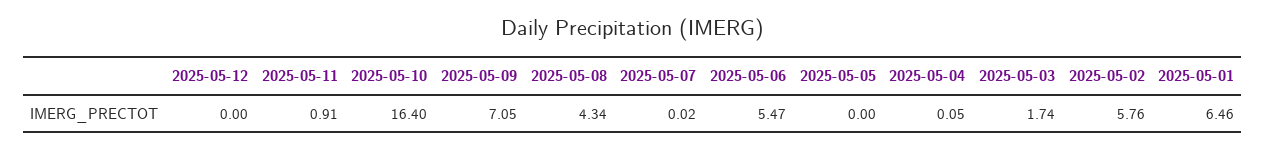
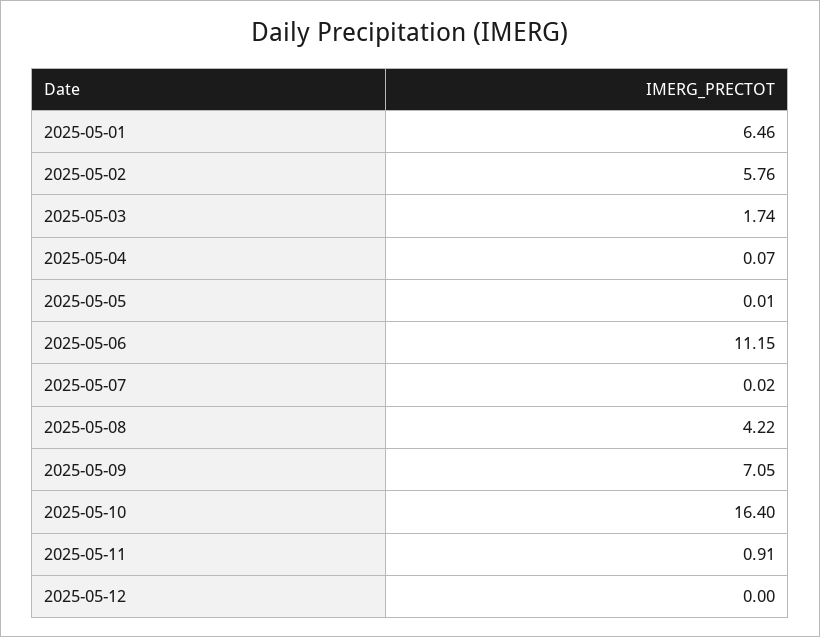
2025-05-08: 4.34 -> 4.22
2025-05-06: 5.47 -> 11.15
2025-05-05: 0 -> 0.01
2025-05-04: 0.05 -> 0.07

